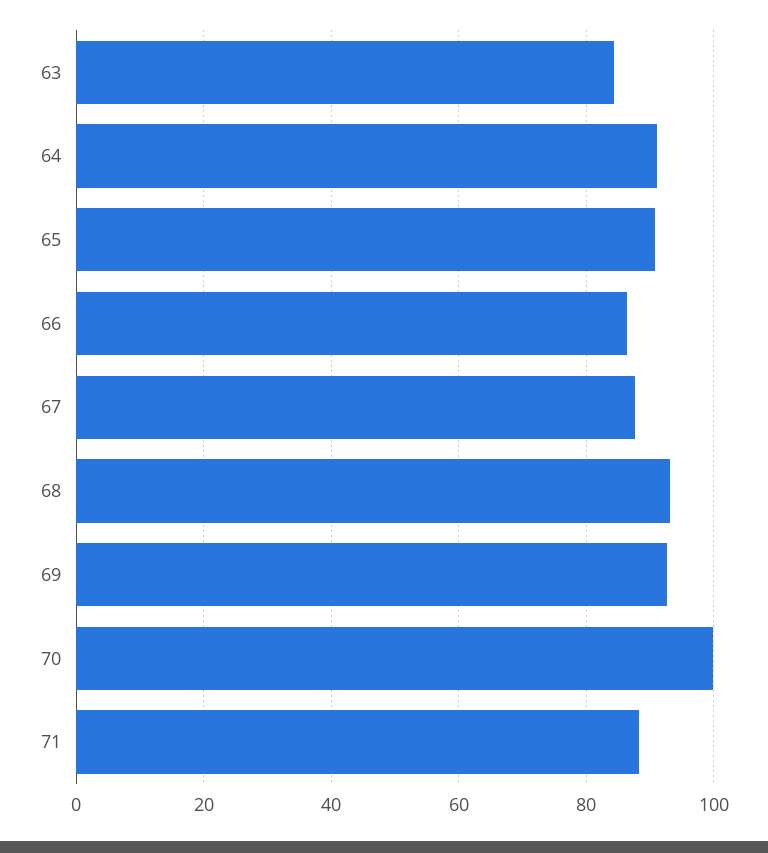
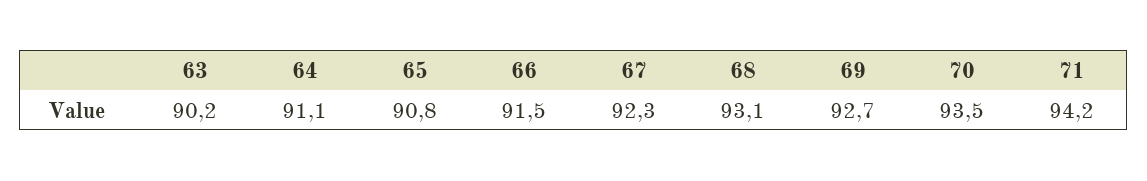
63: 84 -> 90.2
66: 86 -> 91.5
67: 88 -> 92.3
70: 100 -> 93.5
71: 88 -> 94.2

